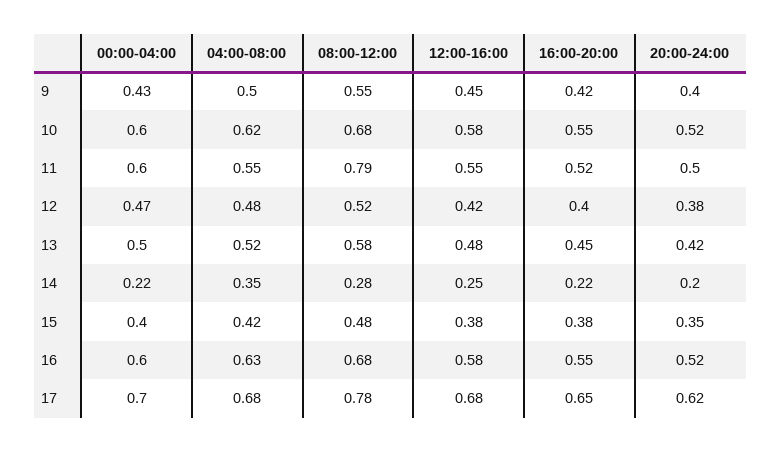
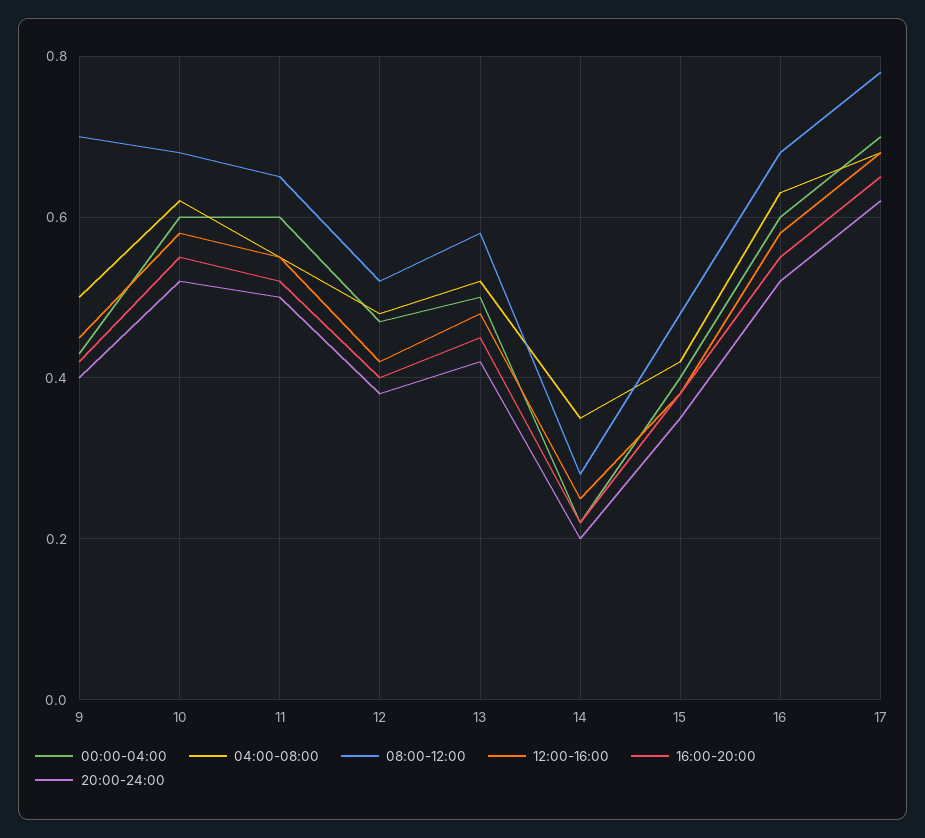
08:00-12:00, 9: 0.55 -> 0.7
08:00-12:00, 11: 0.79 -> 0.65

